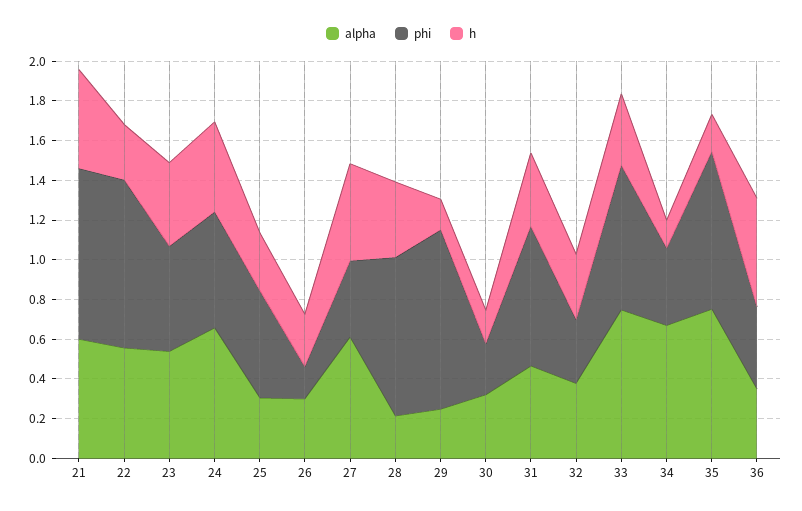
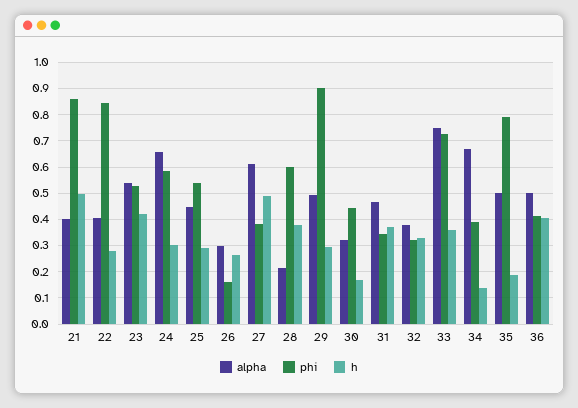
alpha, 21: 0.6 -> 0.4
alpha, 22: 0.55 -> 0.4
h, 24: 0.45 -> 0.3
alpha, 25: 0.3 -> 0.45
phi, 28: 0.8 -> 0.6
alpha, 29: 0.25 -> 0.5
h, 29: 0.15 -> 0.3
phi, 30: 0.25 -> 0.45
phi, 31: 0.7 -> 0.35
alpha, 35: 0.75 -> 0.5
alpha, 36: 0.35 -> 0.5
h, 36: 0.55 -> 0.4

